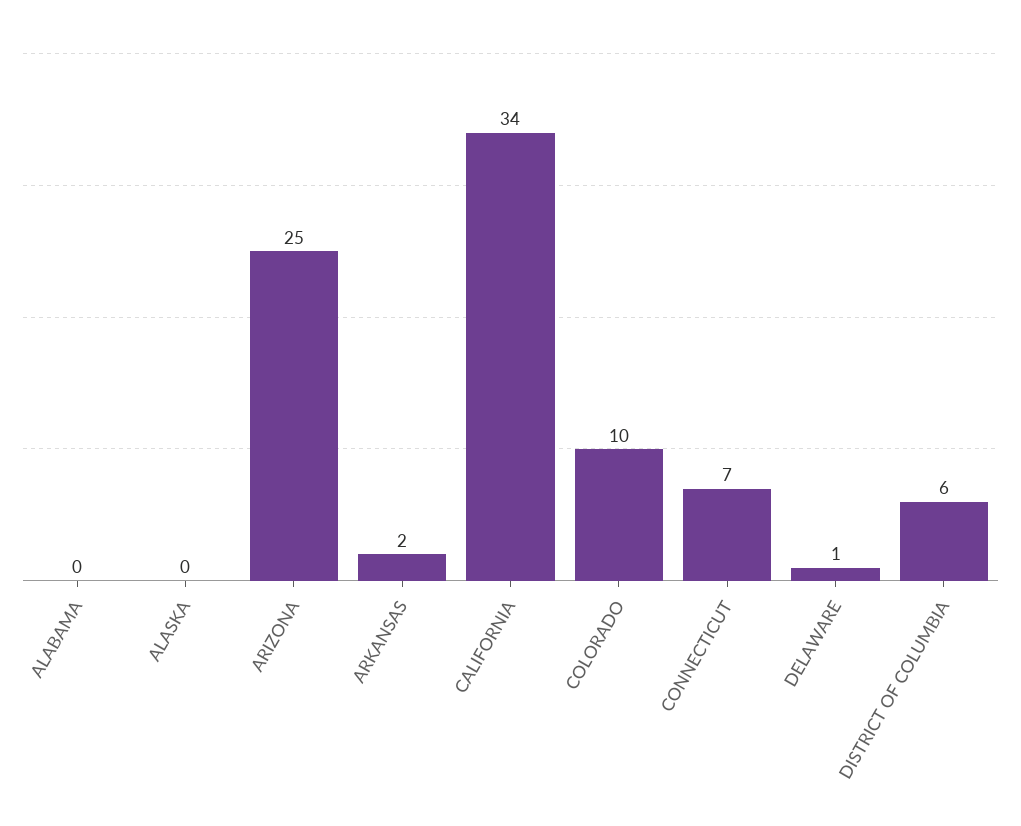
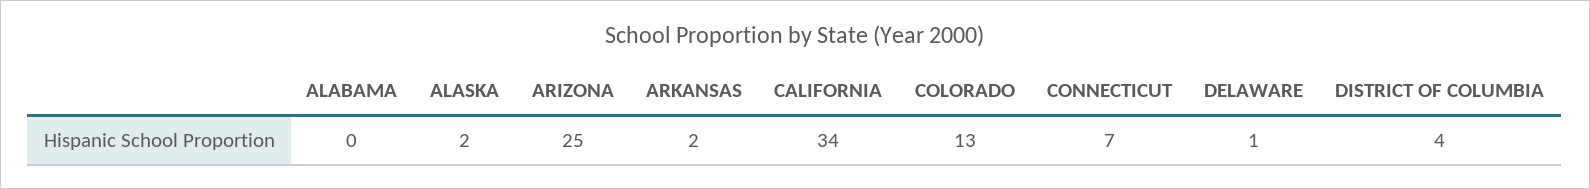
ALASKA: 0 -> 2
COLORADO: 10 -> 13
DISTRICT OF COLUMBIA: 6 -> 4

